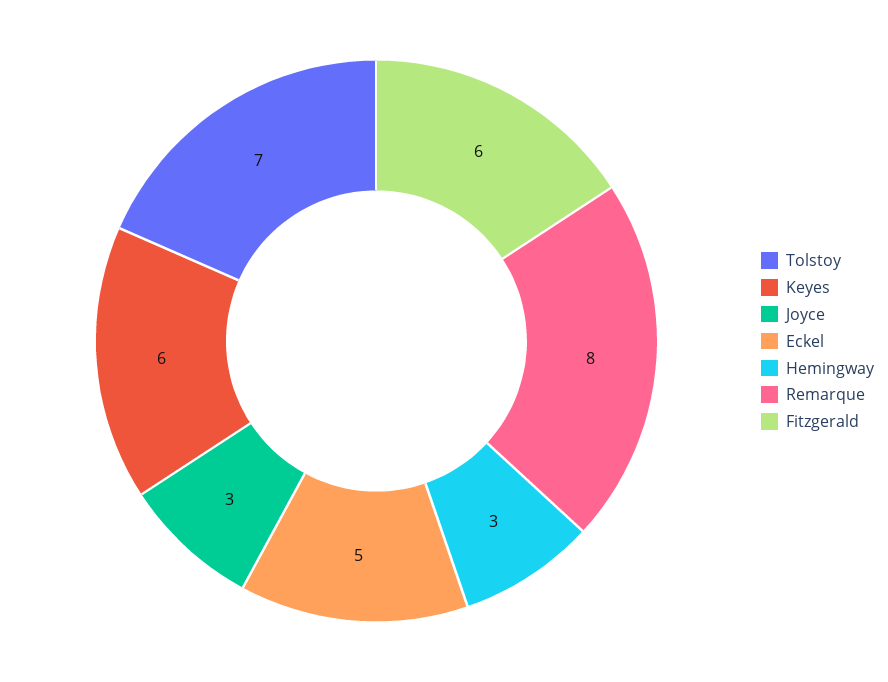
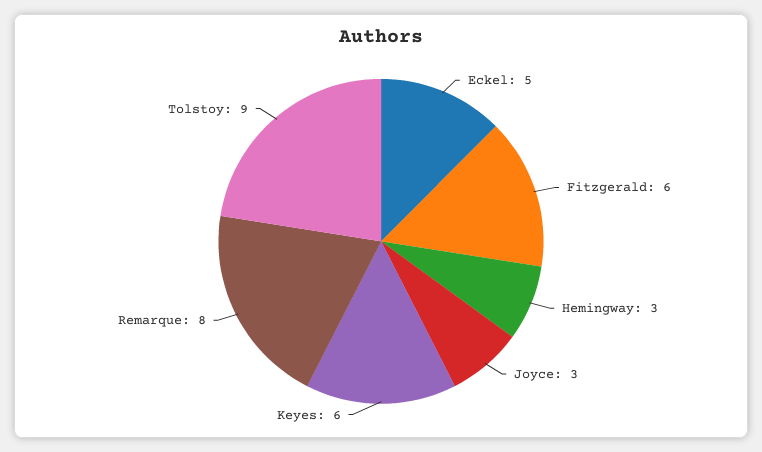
Tolstoy: 7 -> 9

